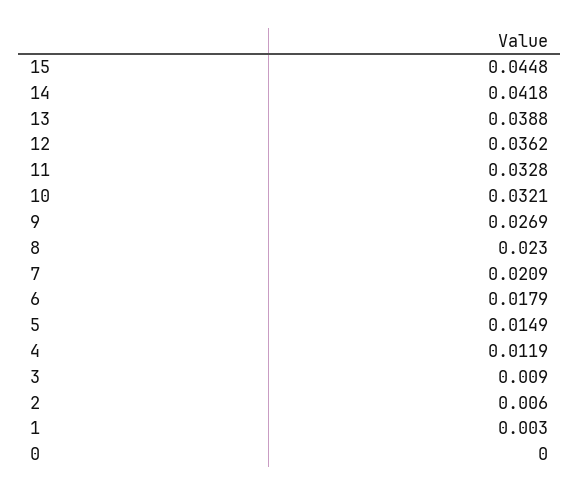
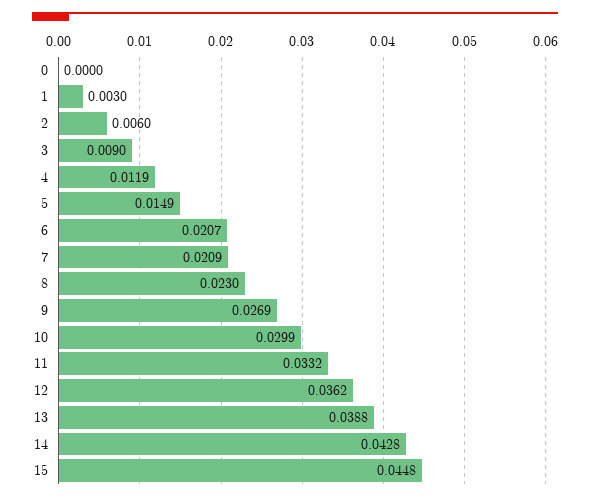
14: 0.0418 -> 0.0428
11: 0.0328 -> 0.0332
10: 0.0321 -> 0.0299
6: 0.0179 -> 0.0207

